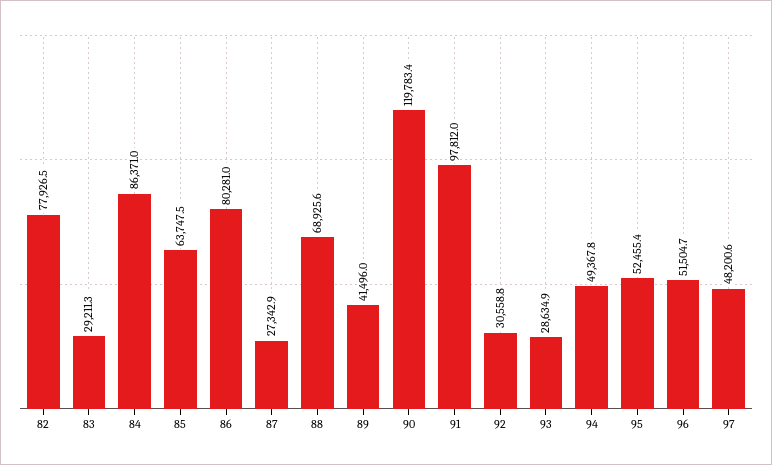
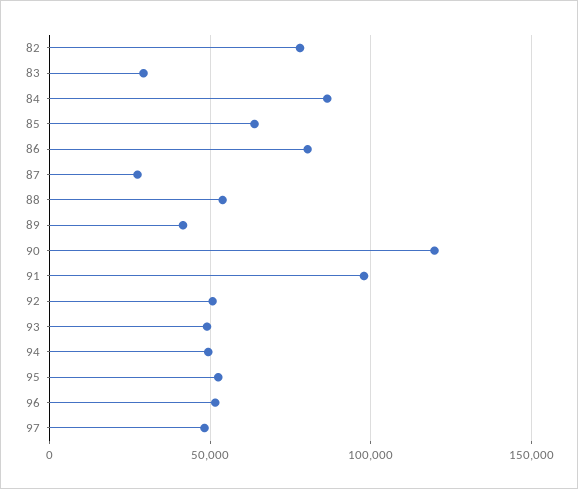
88: 68925.6 -> 55000
92: 30558.8 -> 50000
93: 28634.9 -> 50000

